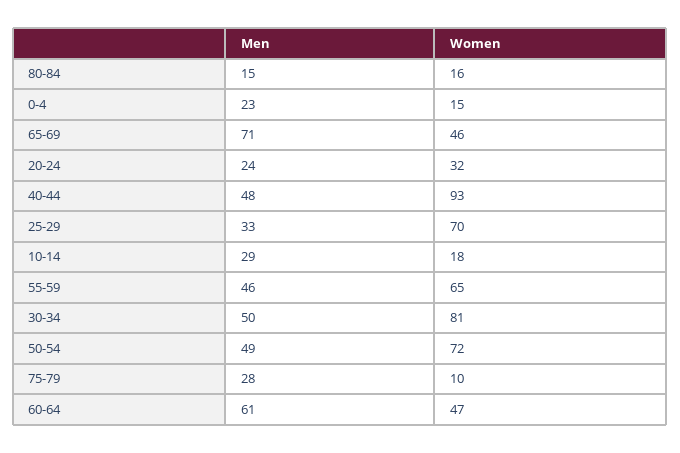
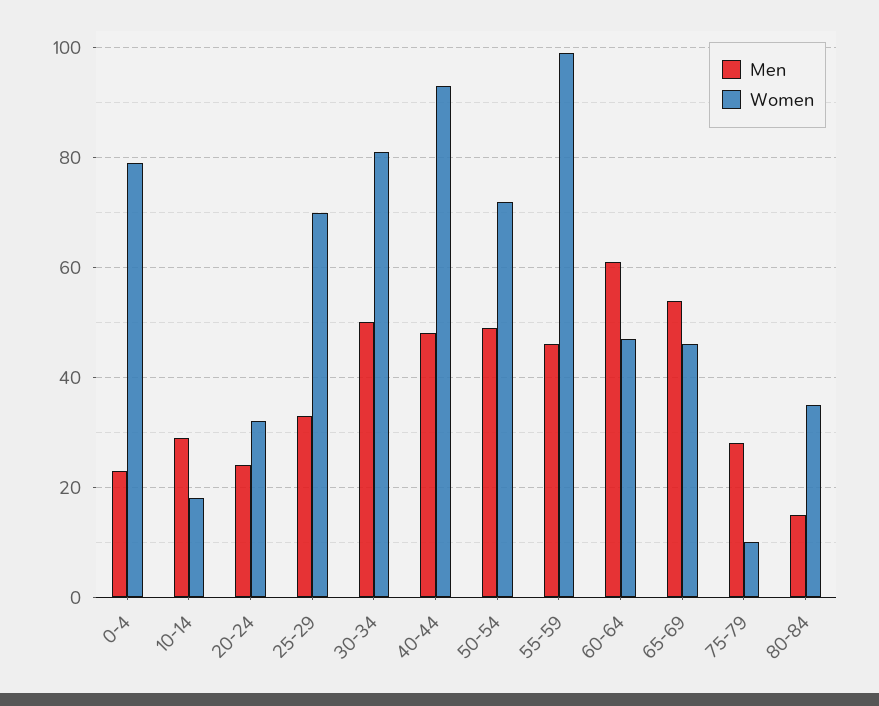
Women, 80-84: 16 -> 35
Women, 0-4: 15 -> 80
Men, 65-69: 71 -> 55
Women, 55-59: 65 -> 100

